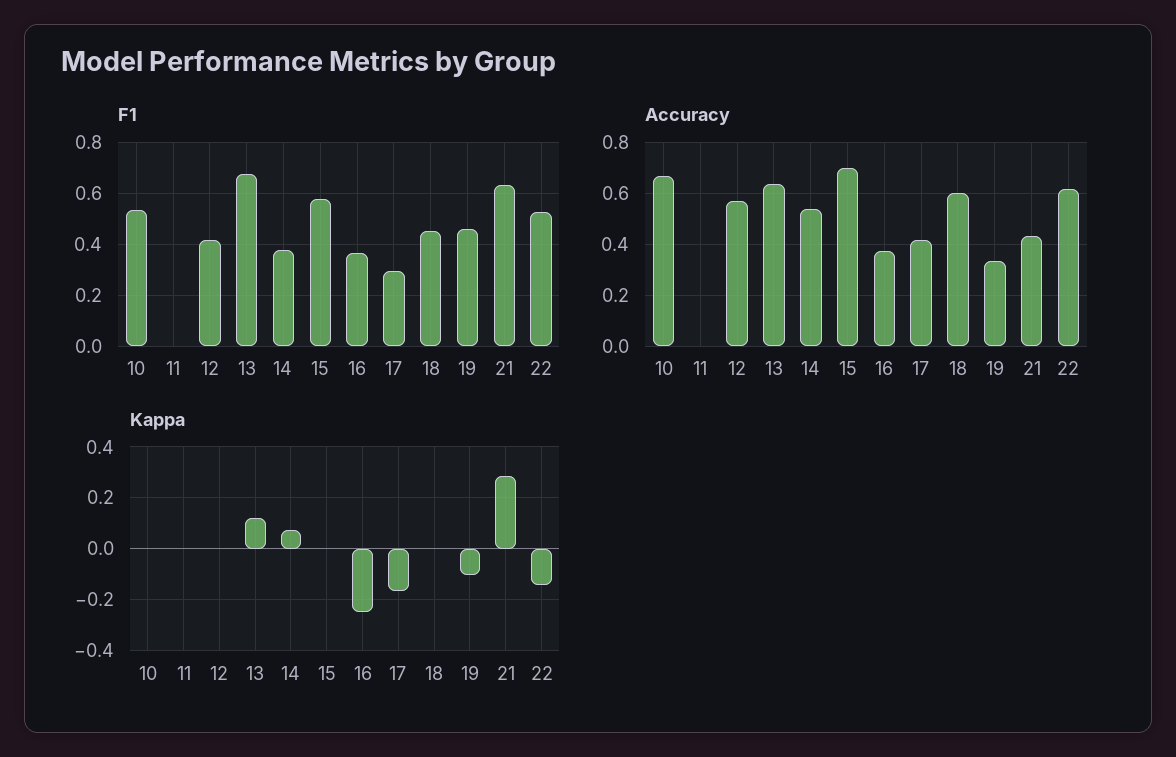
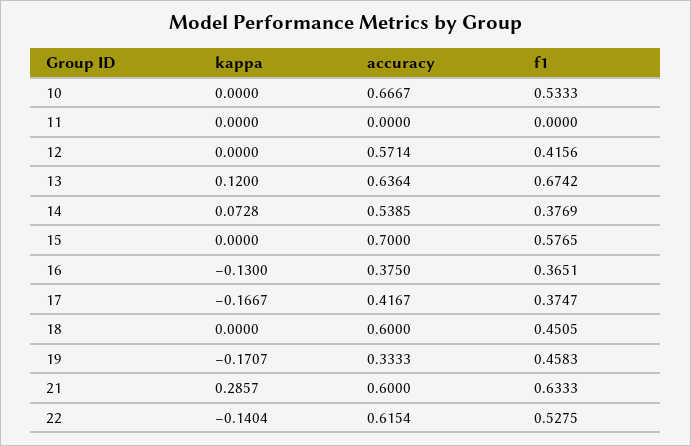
F1, 17: 0.3 -> 0.3747
Accuracy, 21: 0.425 -> 0.6
Kappa, 16: -0.25 -> -0.13
Kappa, 19: -0.1 -> -0.1707

